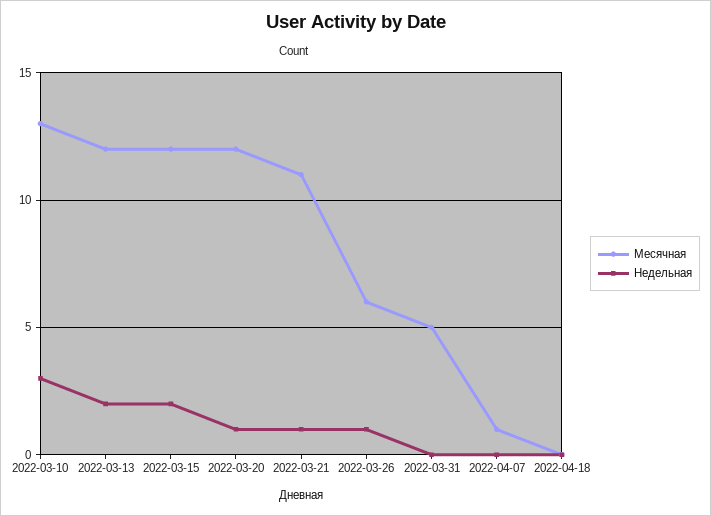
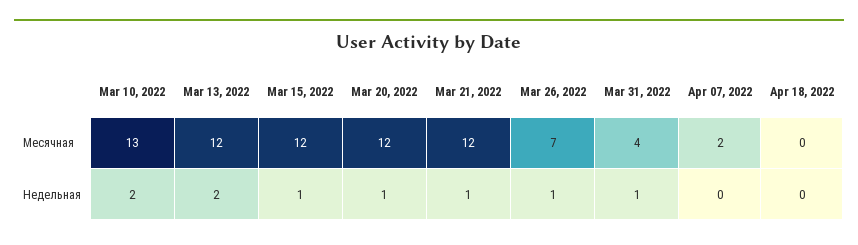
Недельная, 2022-03-10: 3 -> 2
Недельная, 2022-03-15: 2 -> 1
Месячная, 2022-03-21: 11 -> 12
Месячная, 2022-03-26: 6 -> 7
Месячная, 2022-03-31: 5 -> 4
Недельная, 2022-03-31: 0 -> 1
Месячная, 2022-04-07: 1 -> 2

